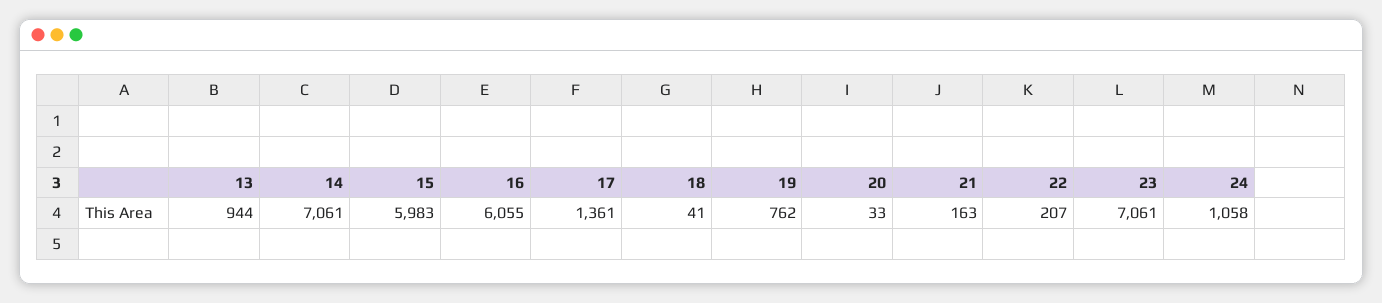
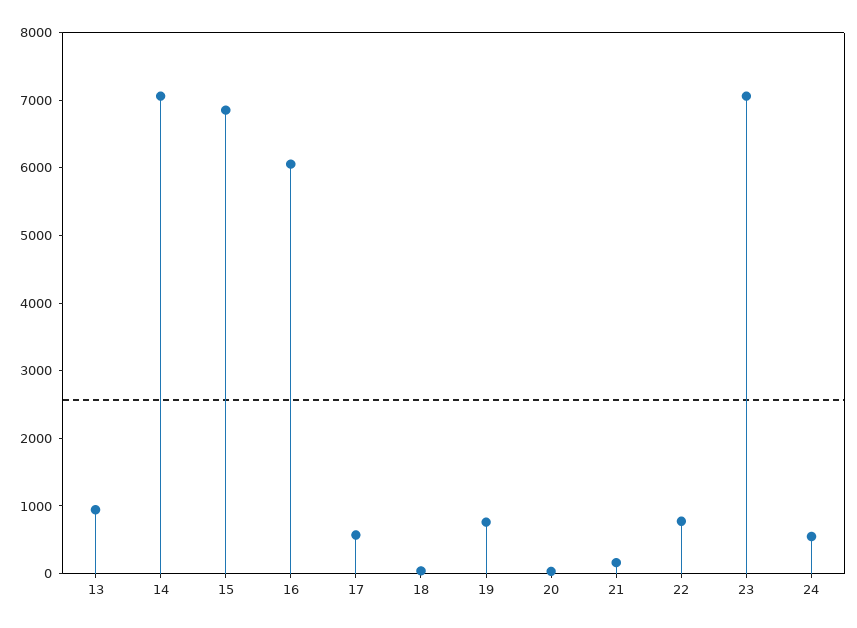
15: 5983 -> 6800
17: 1361 -> 600
22: 207 -> 800
24: 1058 -> 600

